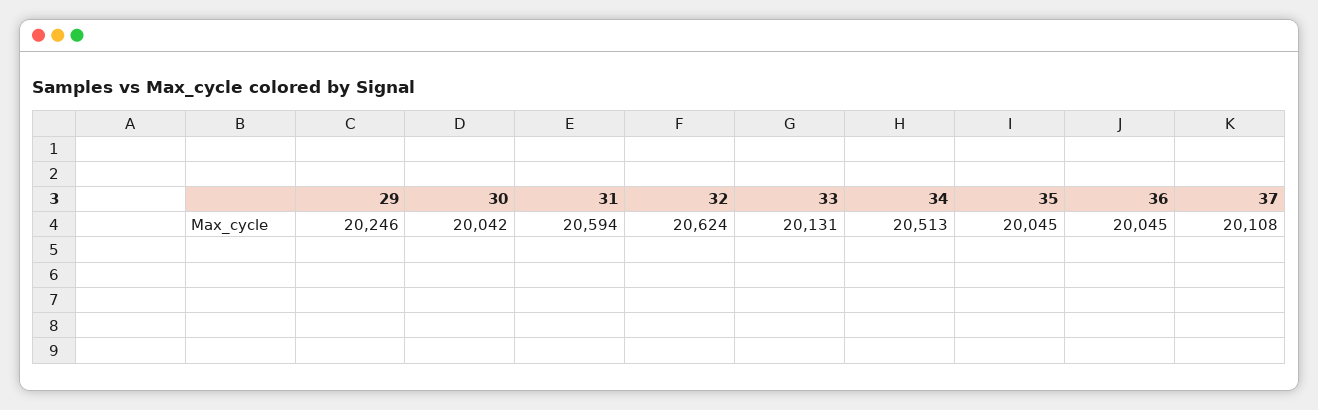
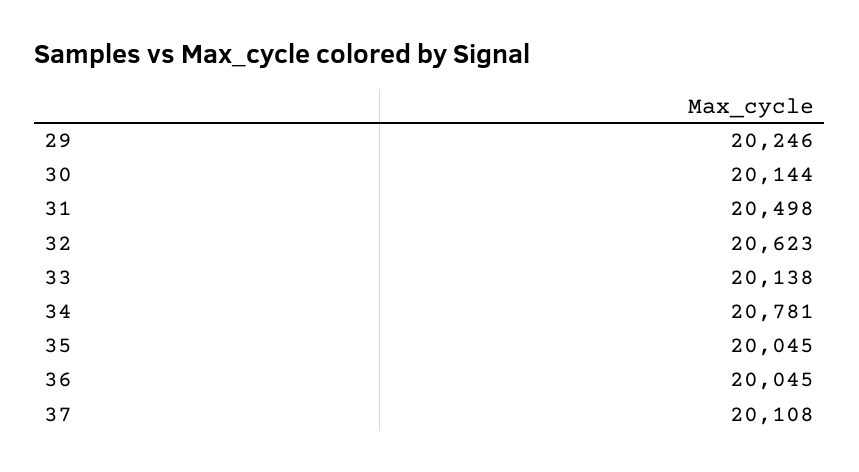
30: 20042 -> 20144
31: 20594 -> 20498
32: 20624 -> 20623
33: 20131 -> 20138
34: 20513 -> 20781

